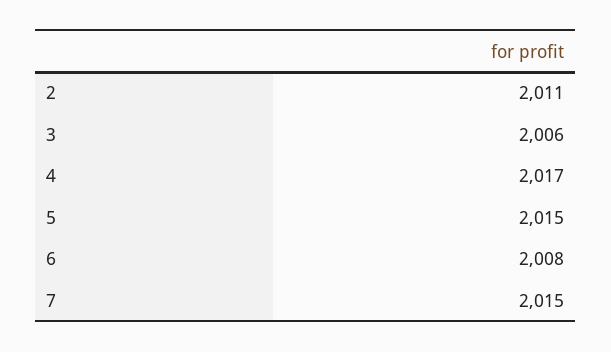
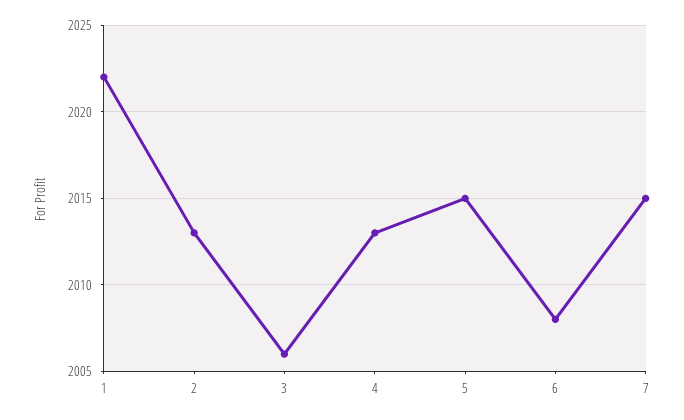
2: 2011 -> 2013
4: 2017 -> 2013
1: none -> 2022

